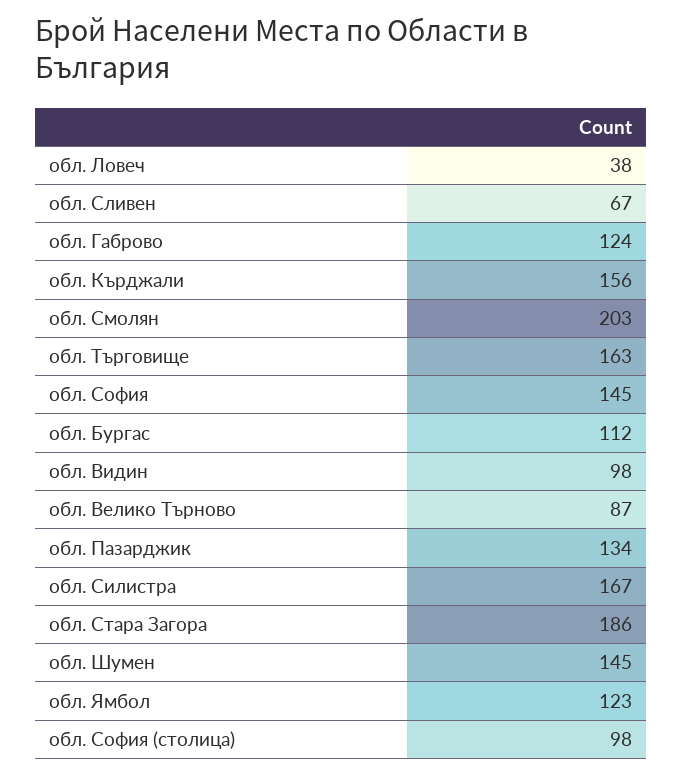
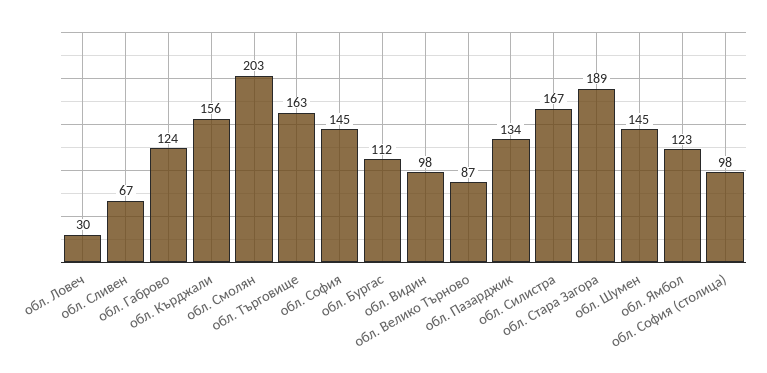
обл. Ловеч: 38 -> 30
обл. Стара Загора: 186 -> 189

